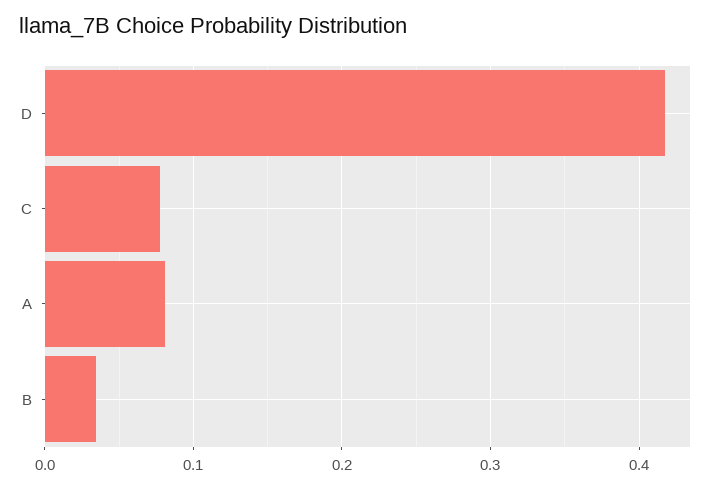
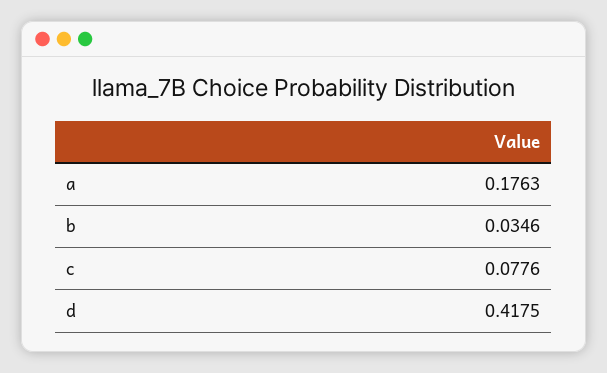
A: 0.08 -> 0.1763

